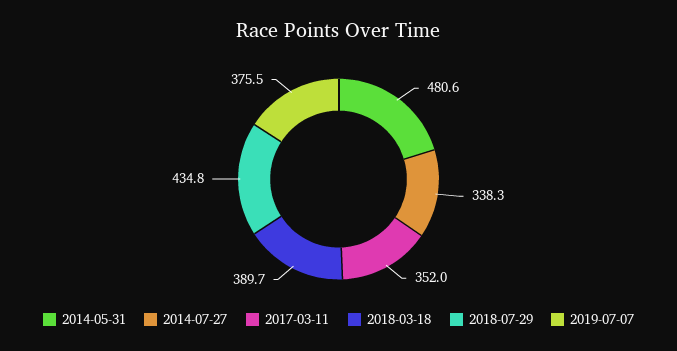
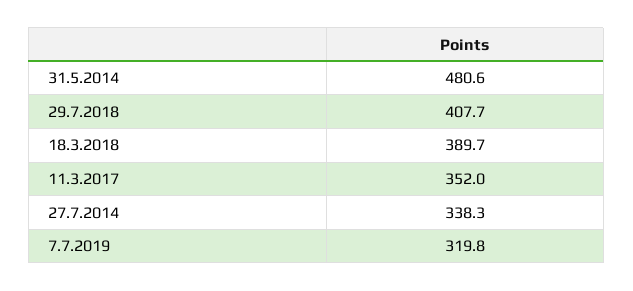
2018-07-29: 434.8 -> 407.7
2019-07-07: 375.5 -> 319.8

